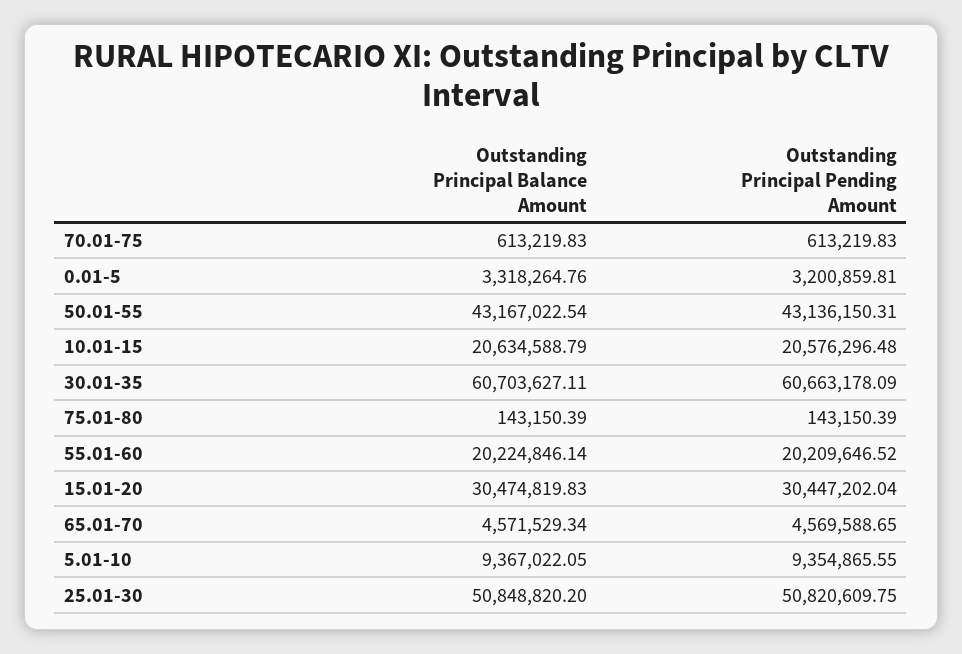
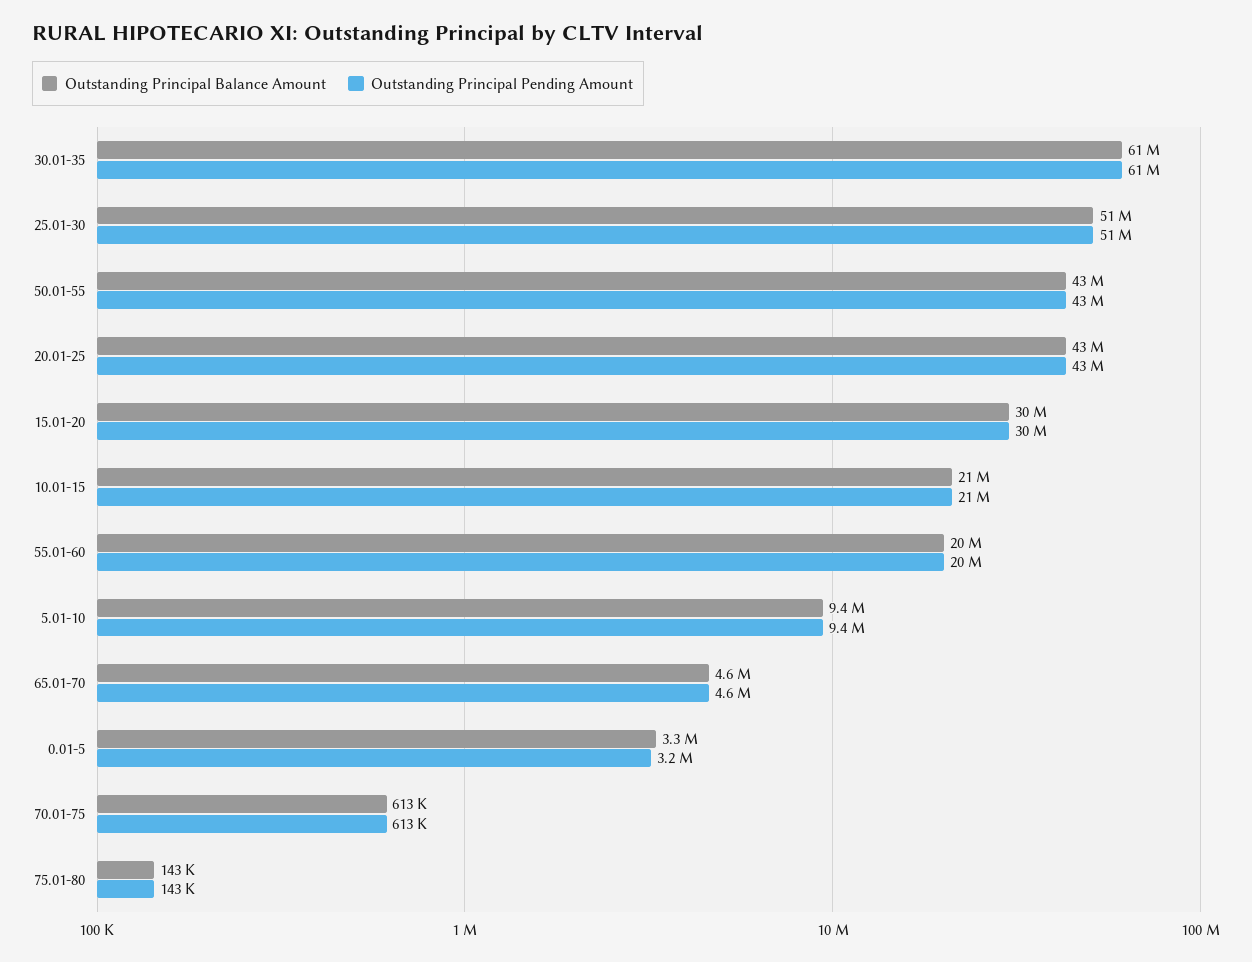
Outstanding Principal Balance Amount, 20.01-25: none -> 43000000
Outstanding Principal Pending Amount, 20.01-25: none -> 43000000

